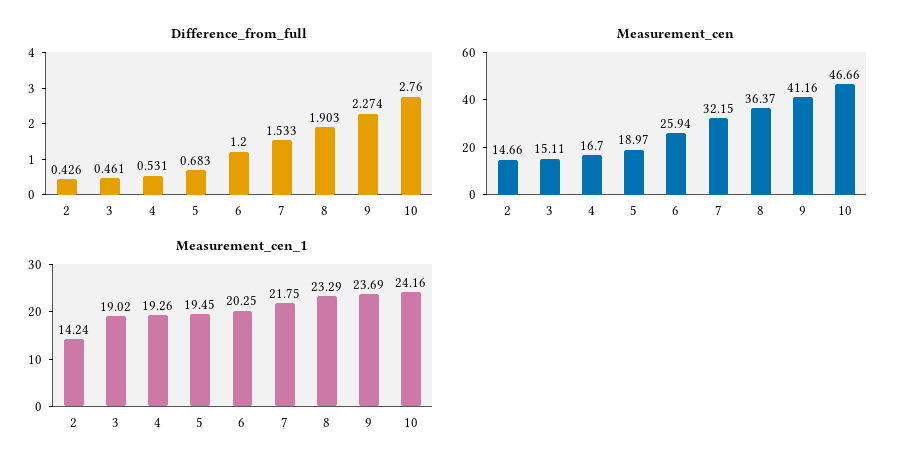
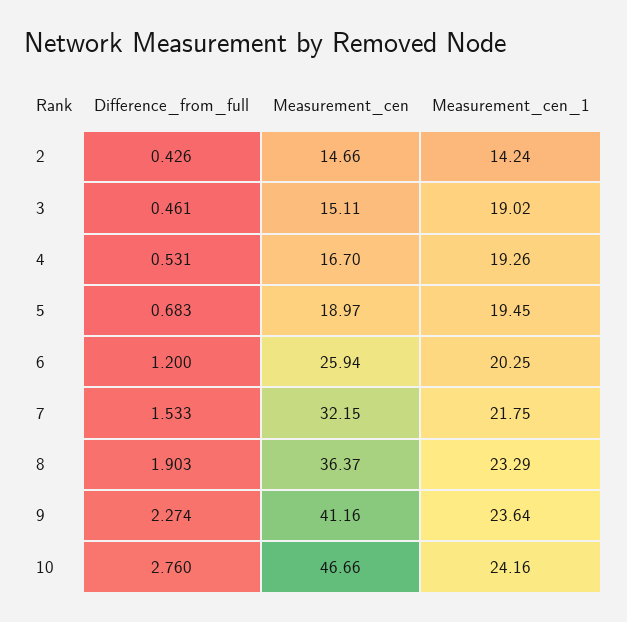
Measurement_cen_1, 9: 23.69 -> 23.64

